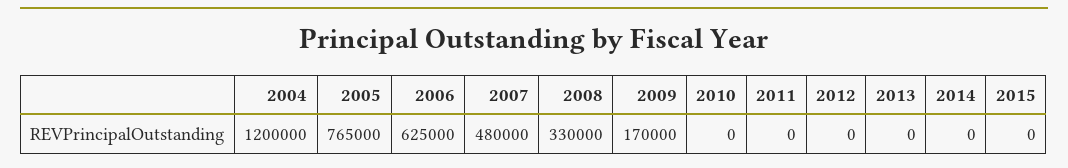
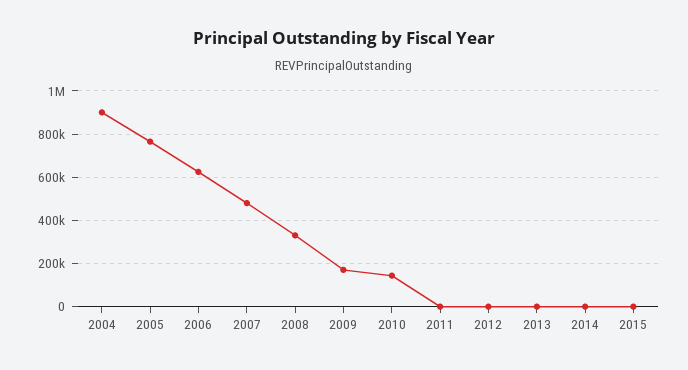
2004: 1200000 -> 900000
2010: 0 -> 150000

